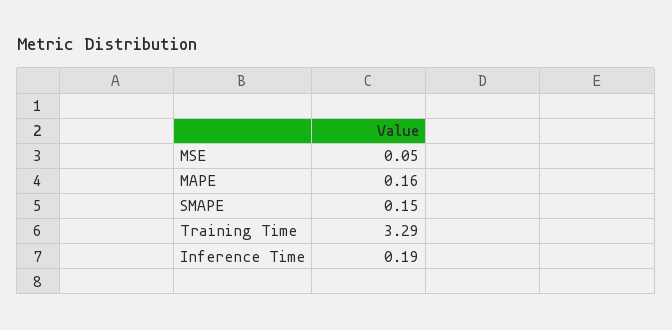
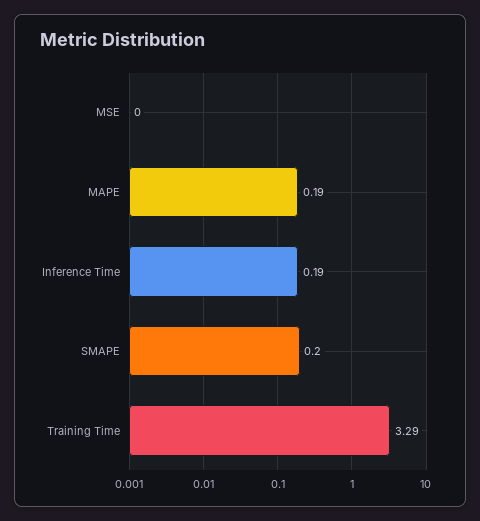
MSE: 0.05 -> 0
MAPE: 0.16 -> 0.19
SMAPE: 0.15 -> 0.2

